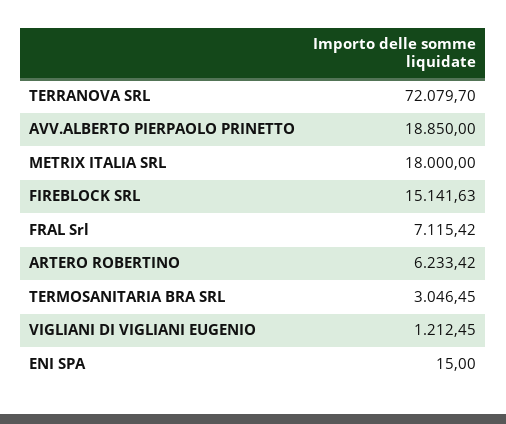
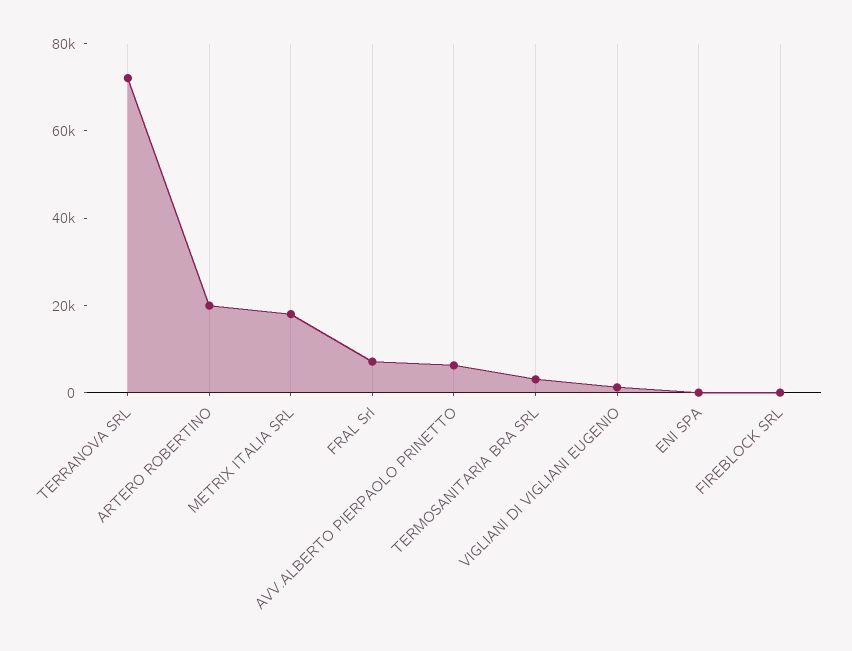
AVV.ALBERTO PIERPAOLO PRINETTO: 18850 -> 5000
FIREBLOCK SRL: 15141.63 -> 0
ARTERO ROBERTINO: 6233.42 -> 20000

